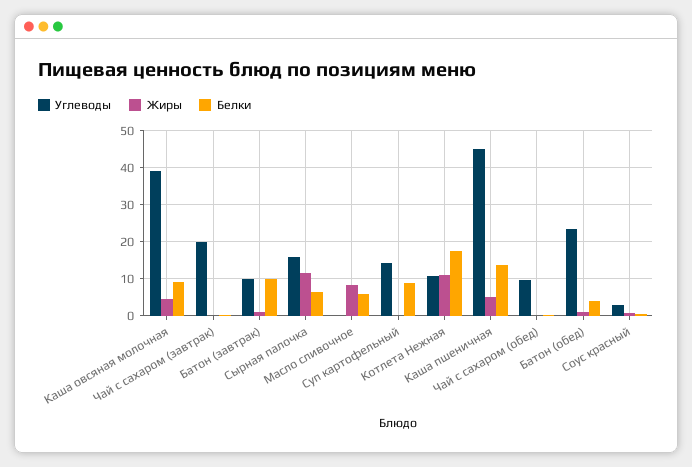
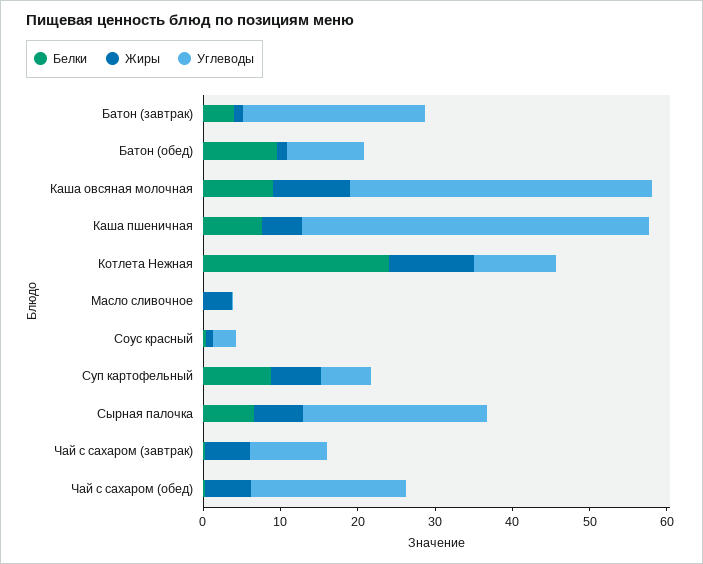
Жиры, Каша овсяная молочная: 4 -> 10
Углеводы, Чай с сахаром (завтрак): 20 -> 10
Жиры, Чай с сахаром (завтрак): 0 -> 6
Углеводы, Батон (завтрак): 10 -> 24
Белки, Батон (завтрак): 10 -> 4
Углеводы, Сырная палочка: 16 -> 24
Жиры, Сырная палочка: 12 -> 6
Жиры, Масло сливочное: 8 -> 4
Белки, Масло сливочное: 6 -> 0
Углеводы, Суп картофельный: 14 -> 6
Жиры, Суп картофельный: 0 -> 6
Белки, Котлета Нежная: 18 -> 24
Белки, Каша пшеничная: 14 -> 8
Углеводы, Чай с сахаром (обед): 10 -> 20
Жиры, Чай с сахаром (обед): 0 -> 6
Углеводы, Батон (обед): 24 -> 10
Белки, Батон (обед): 4 -> 10

